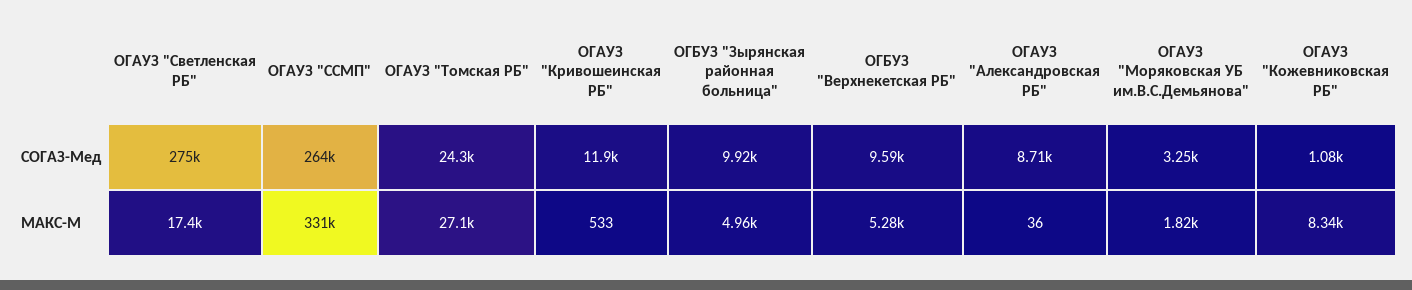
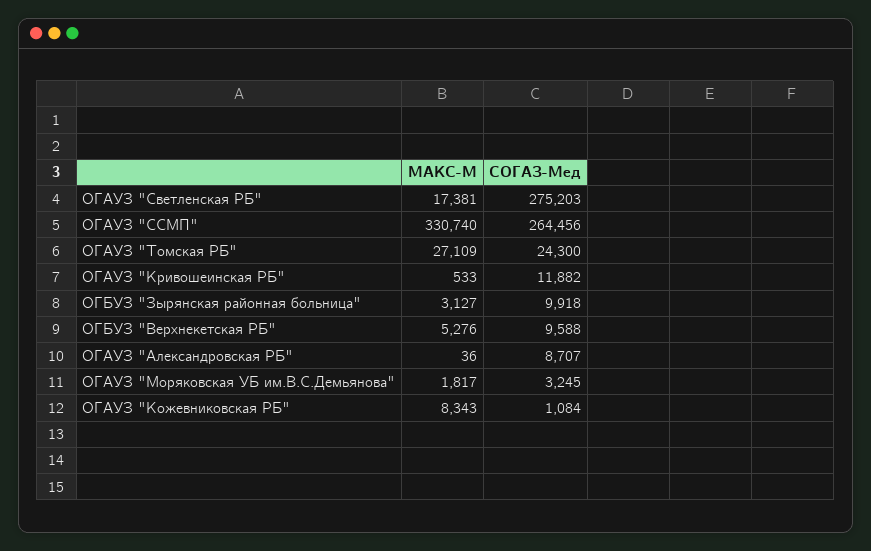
ОГБУЗ "Зырянская районная больница", МАКС-М: 4960 -> 3127

